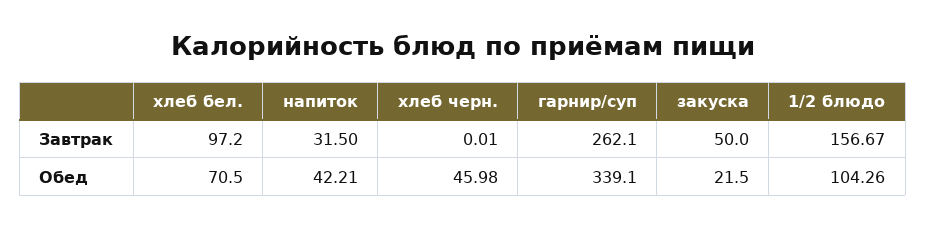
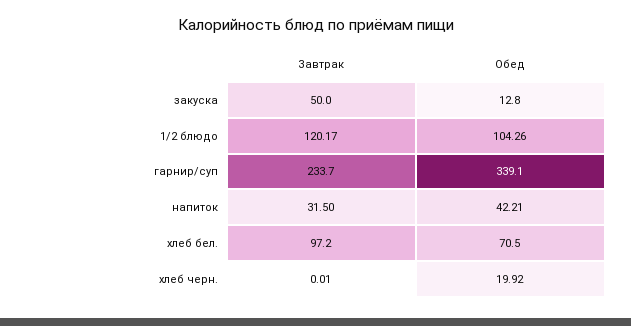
гарнир/суп, Завтрак: 262.1 -> 233.7
1/2 блюдо, Завтрак: 156.67 -> 120.17
хлеб черн., Обед: 45.98 -> 19.92
закуска, Обед: 21.5 -> 12.8

